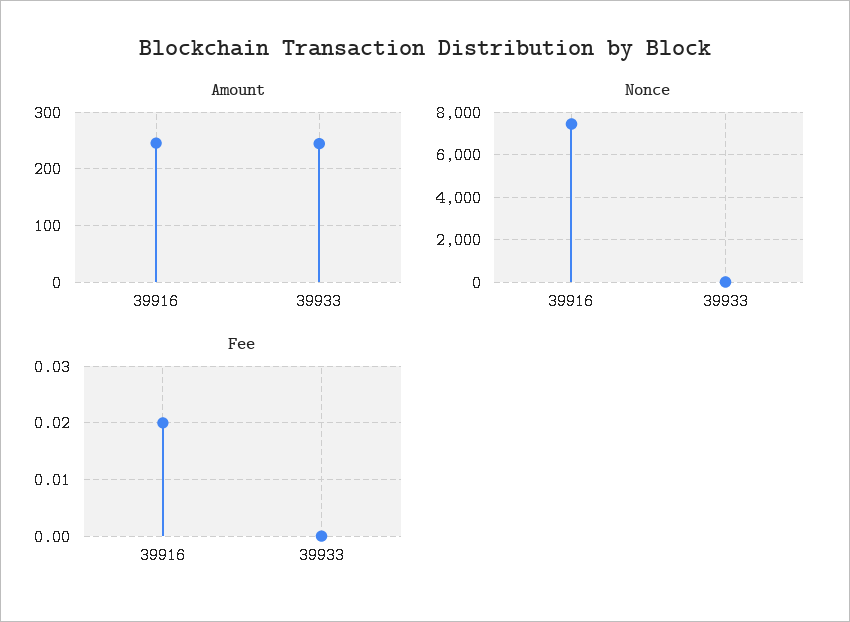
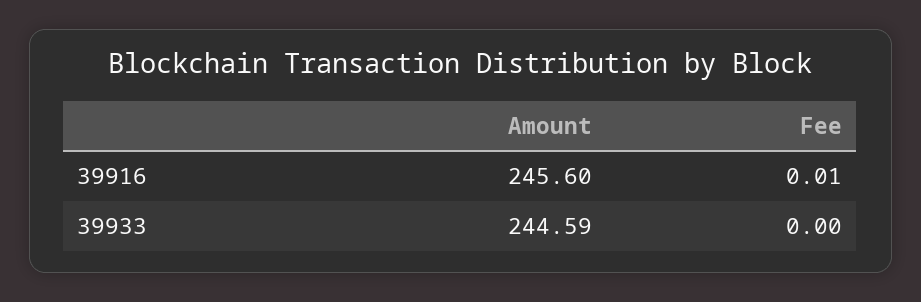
Nonce, 39916: 7500 -> none
Nonce, 39933: 0 -> none
Fee, 39916: 0.02 -> 0.01

